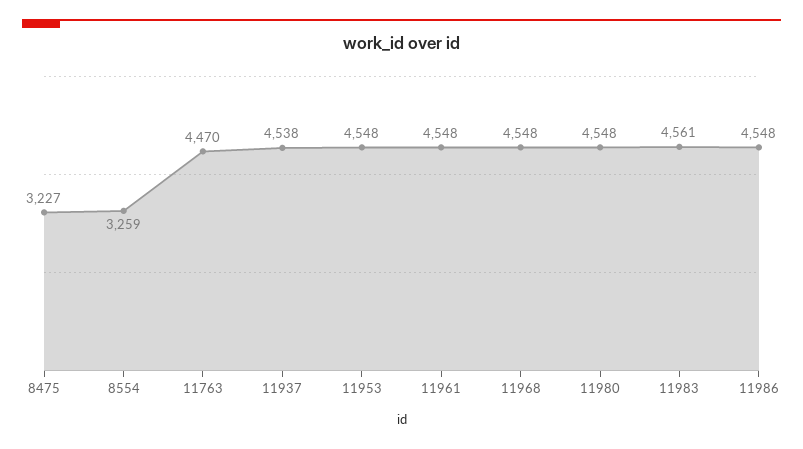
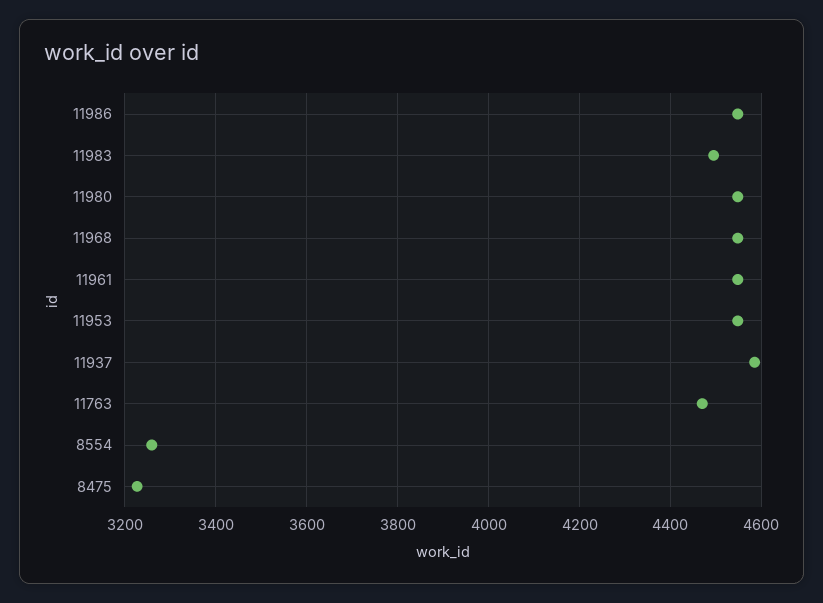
11937: 4538 -> 4580
11983: 4561 -> 4500

